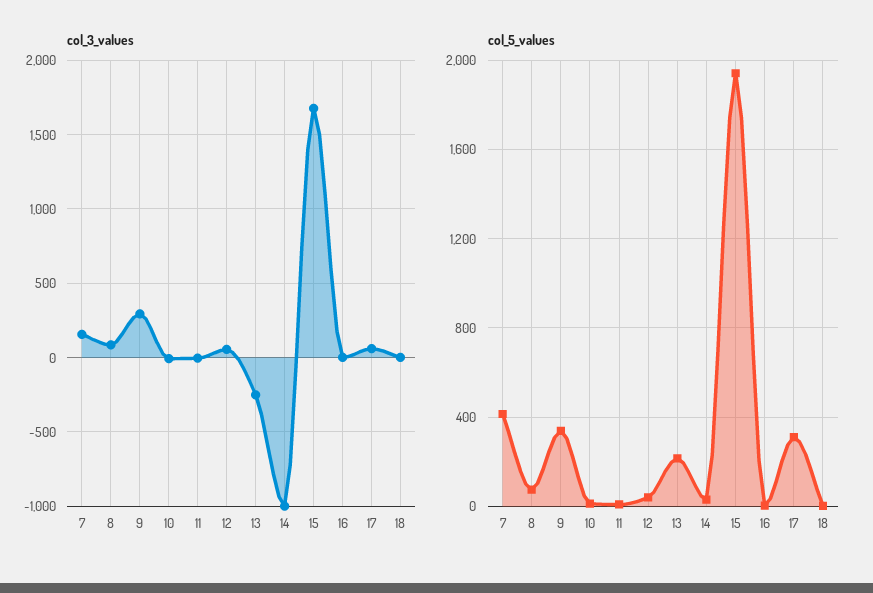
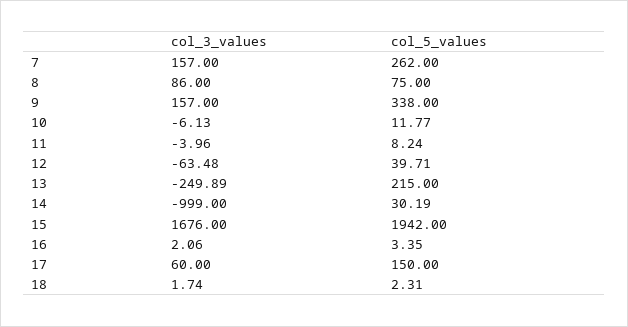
col_3_values, 9: 300 -> 157
col_3_values, 12: 50 -> -63.48
col_5_values, 7: 400 -> 262
col_5_values, 17: 300 -> 150

